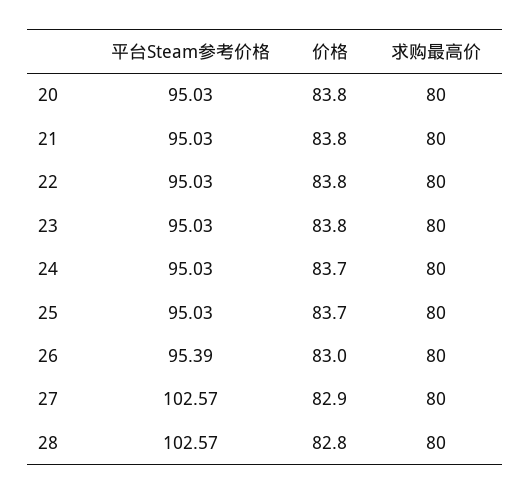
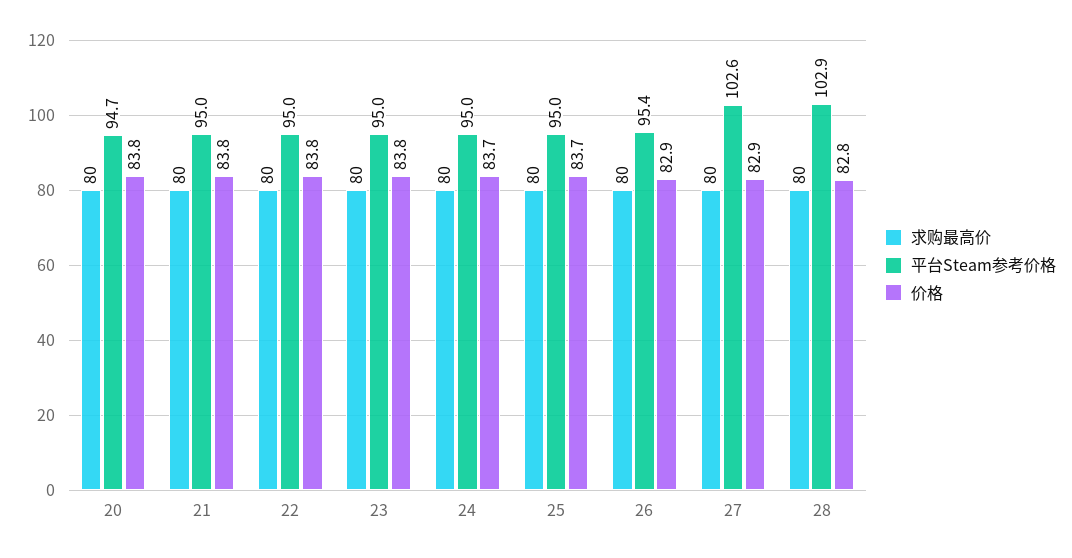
平台Steam参考价格, 20: 95.03 -> 94.7
价格, 26: 83 -> 82.9
平台Steam参考价格, 28: 102.57 -> 102.9

